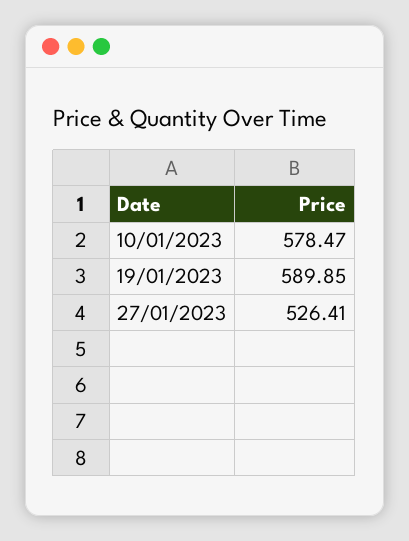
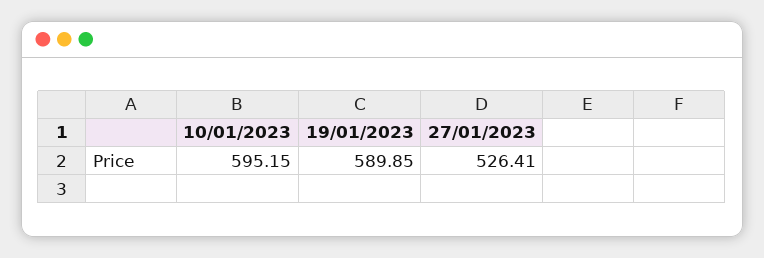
10/01/2023: 578.47 -> 595.15

